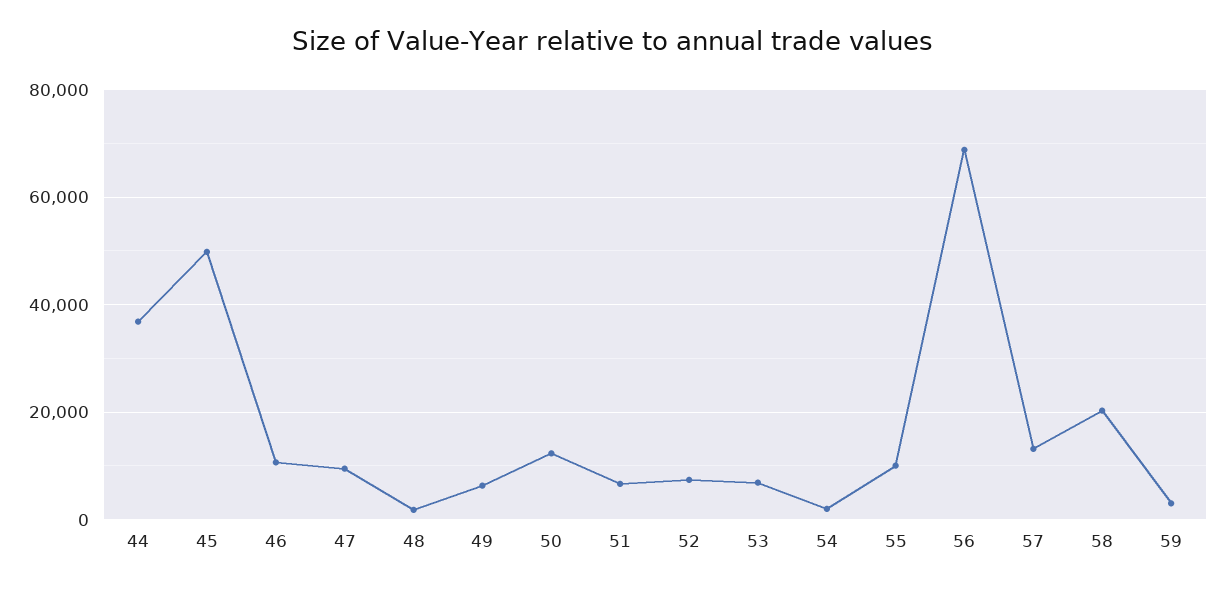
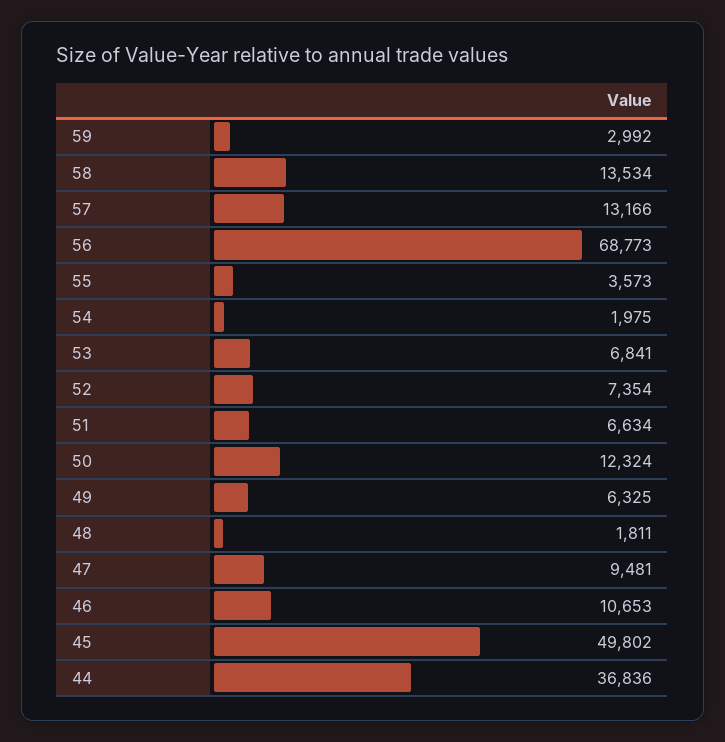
55: 10000 -> 3573
58: 20000 -> 13534

